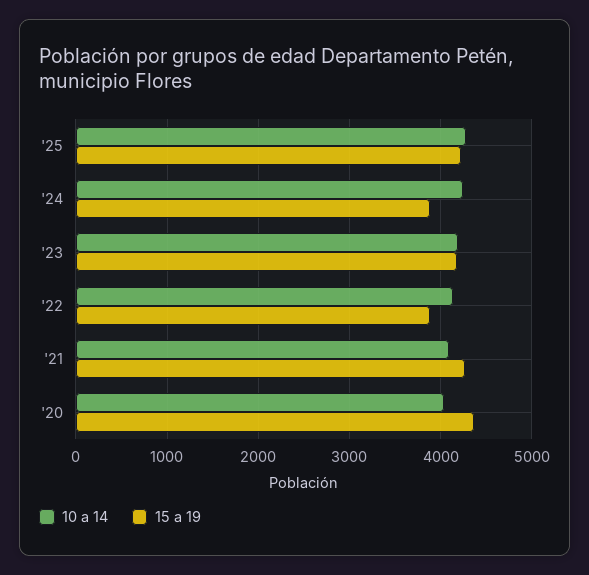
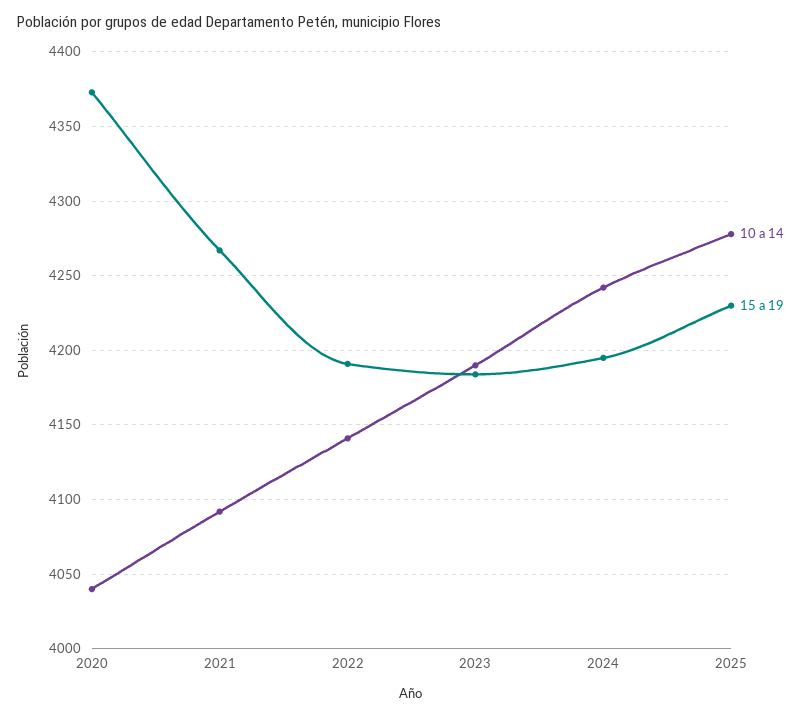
15 a 19, '24: 3900 -> 4195
15 a 19, '22: 3900 -> 4190

